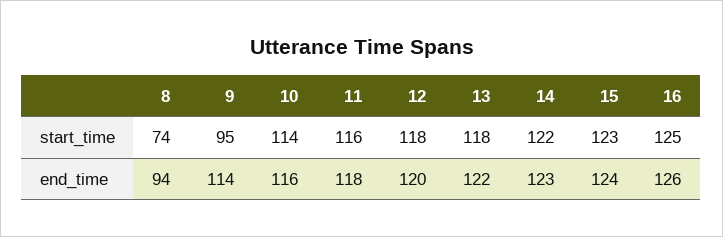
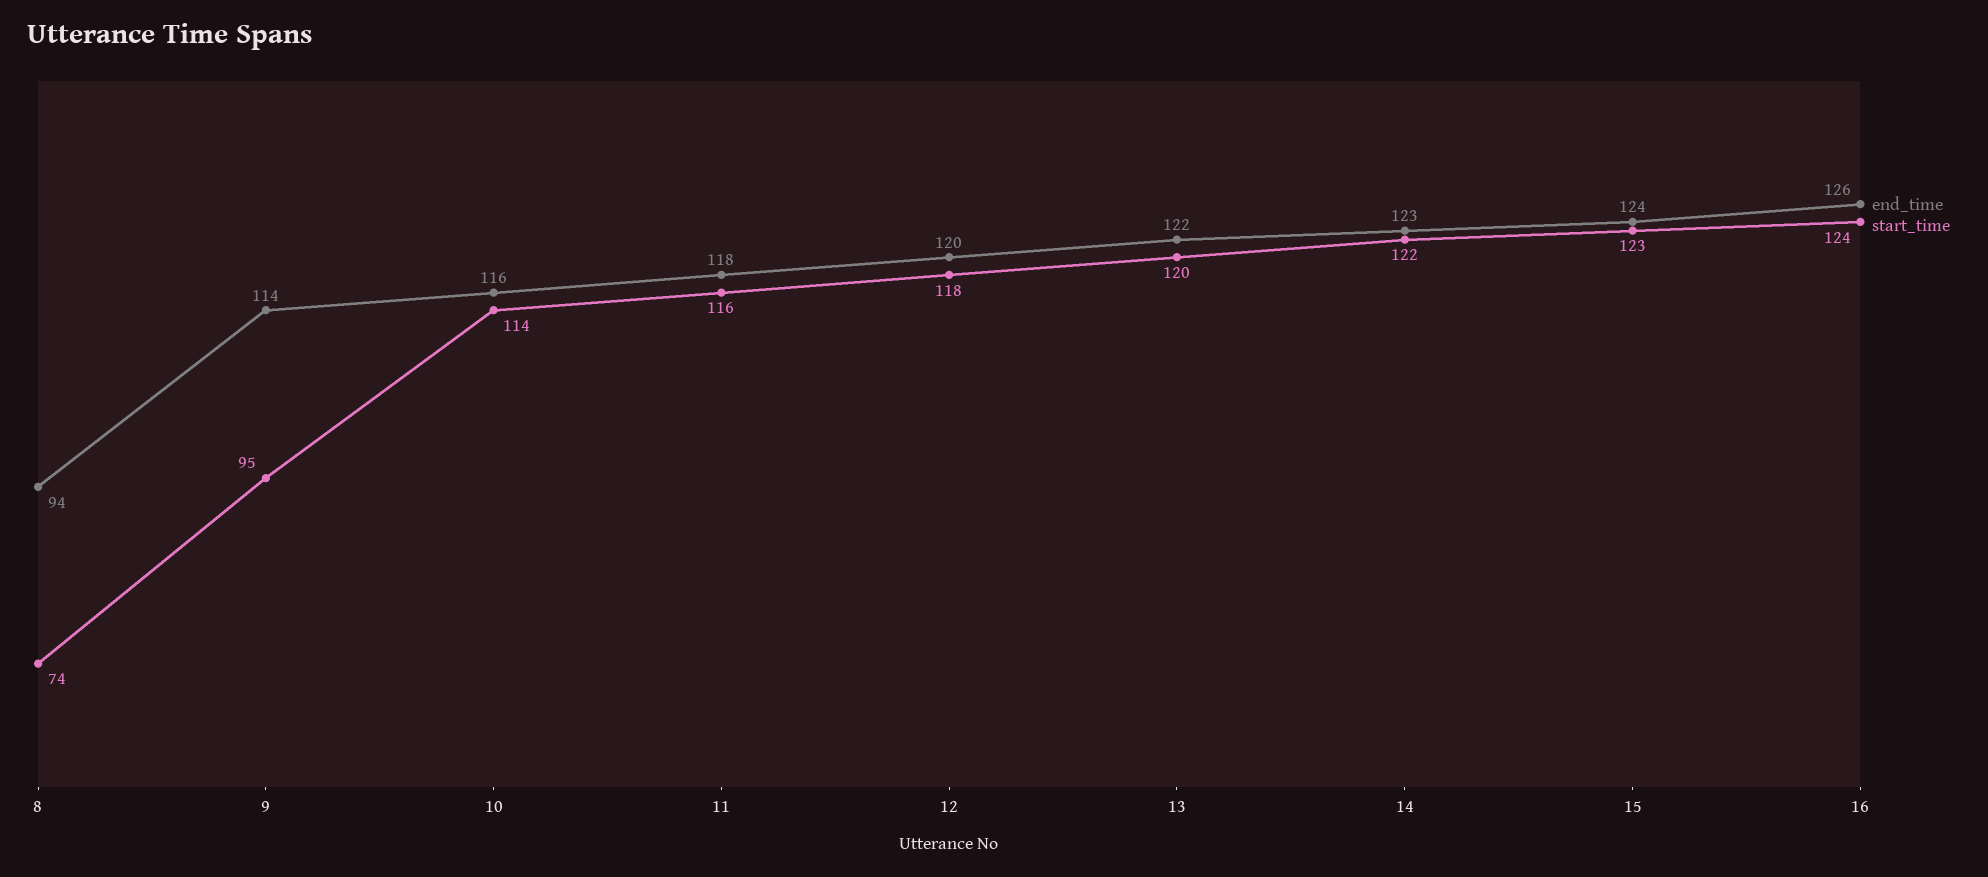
start_time, 13: 118 -> 120
start_time, 16: 125 -> 124

